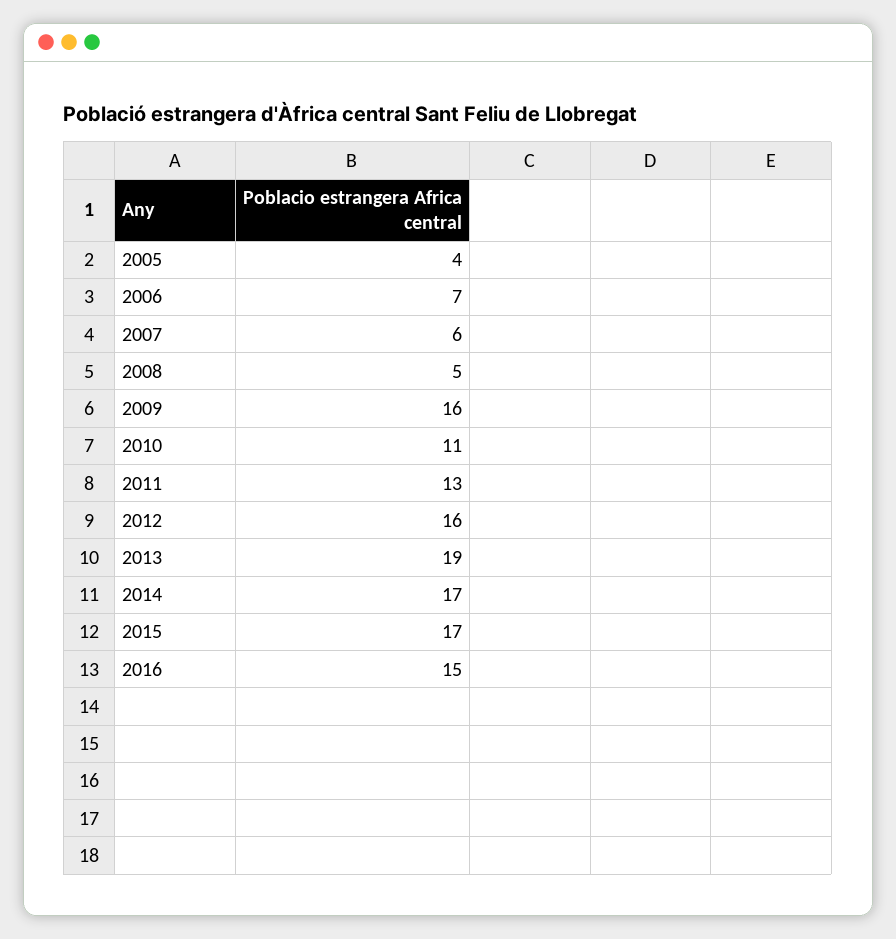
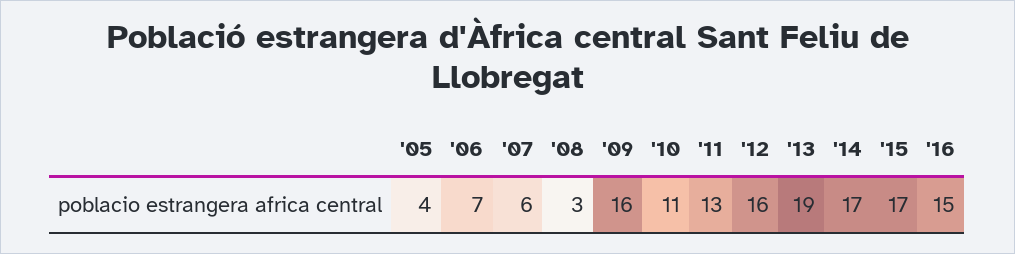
2008: 5 -> 3

